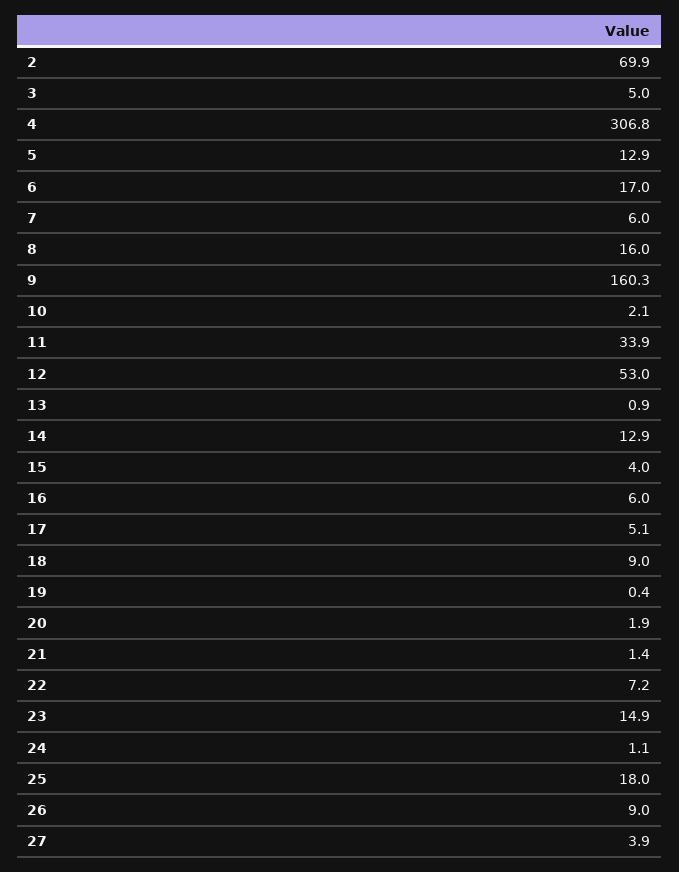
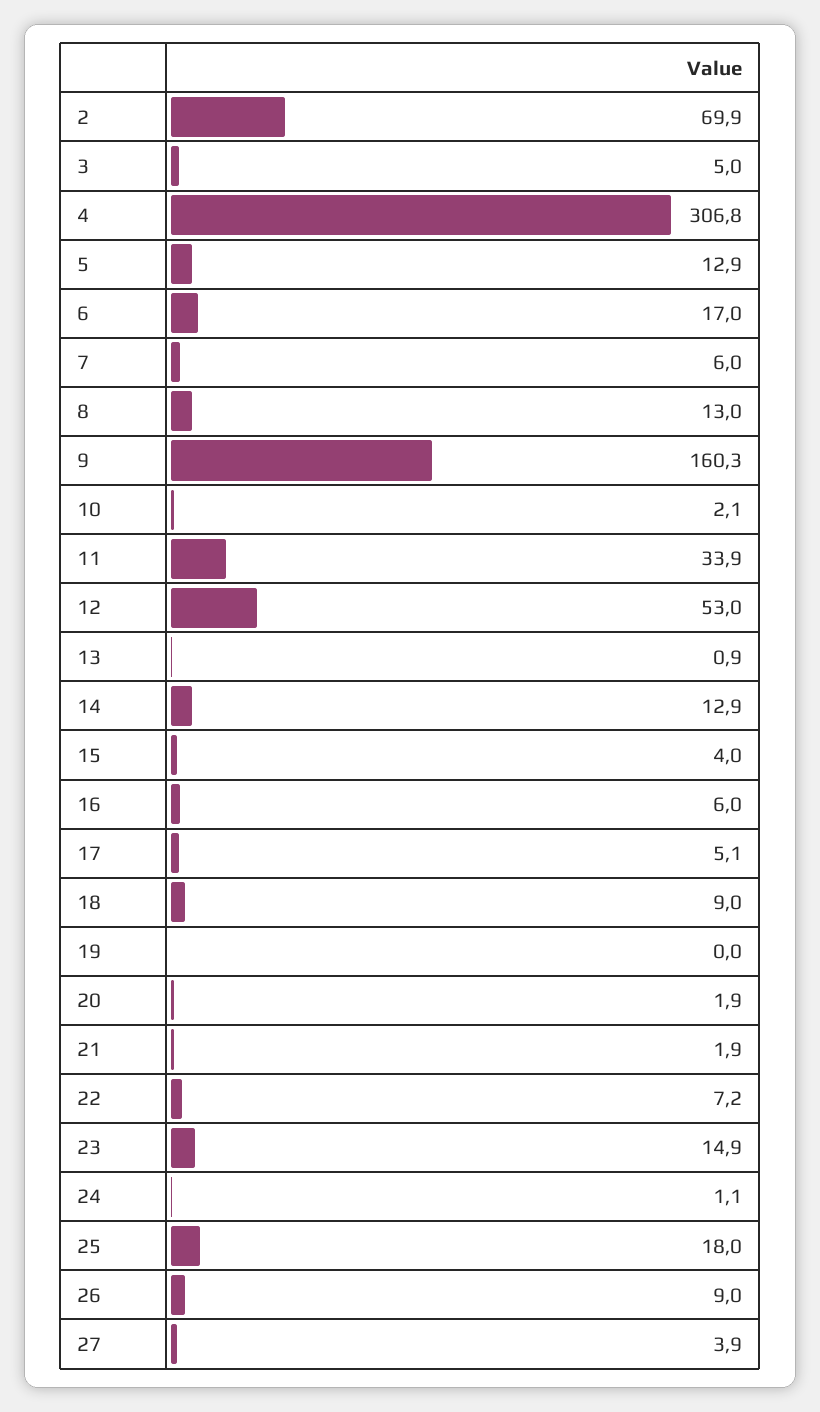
8: 16 -> 13
19: 0.4 -> 0
21: 1.4 -> 1.9

